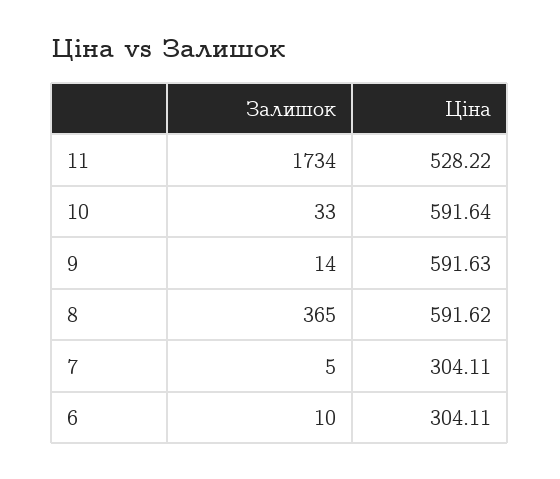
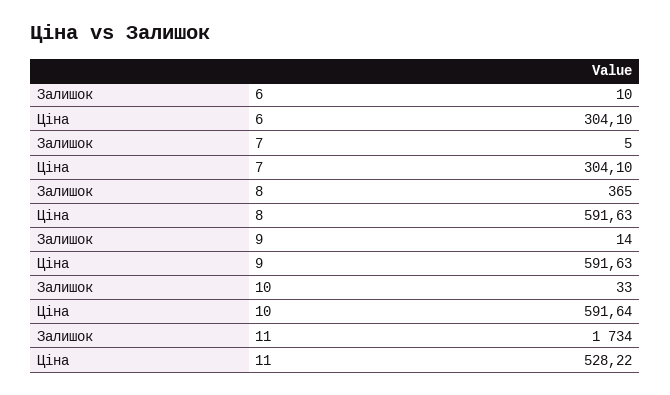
Ціна, 8: 591.62 -> 591.63
Ціна, 7: 304.11 -> 304.1
Ціна, 6: 304.11 -> 304.1

